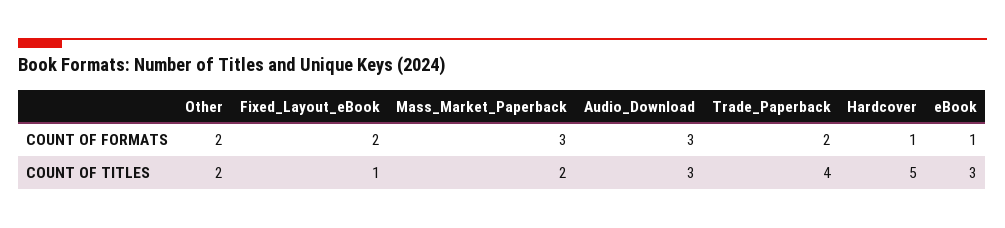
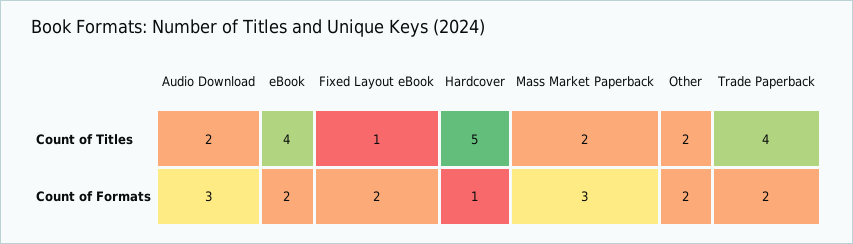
eBook, COUNT OF FORMATS: 1 -> 2
Audio_Download, COUNT OF TITLES: 3 -> 2
eBook, COUNT OF TITLES: 3 -> 4

